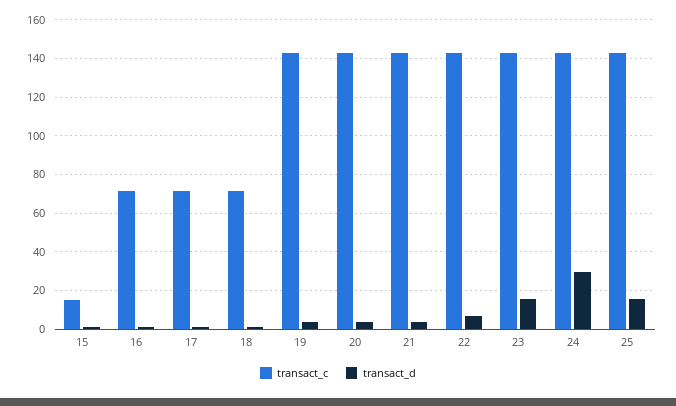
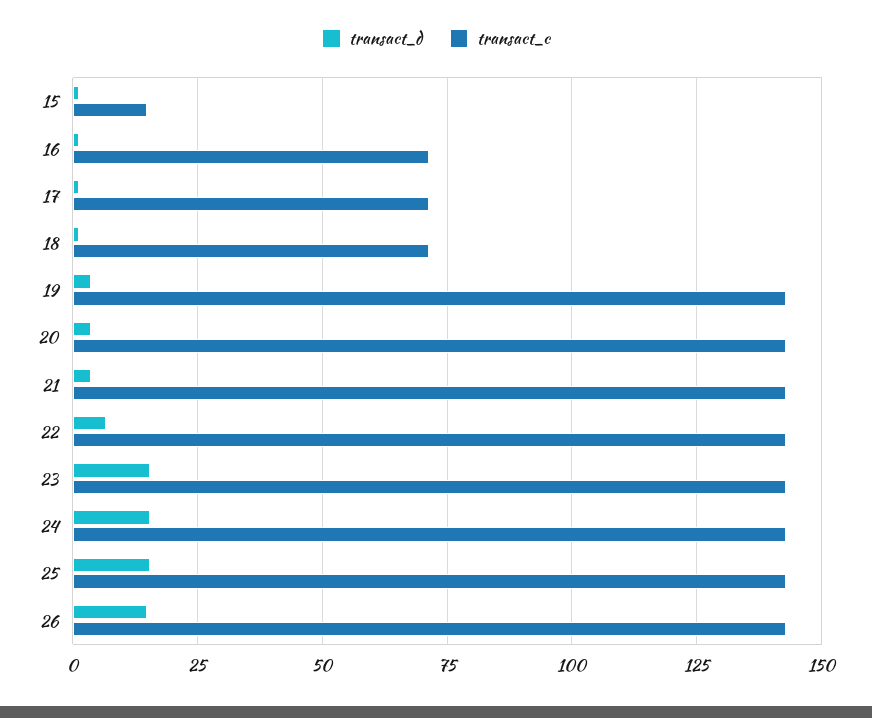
transact_d, 24: 30 -> 15
transact_d, 26: none -> 15
transact_c, 26: none -> 142.5

